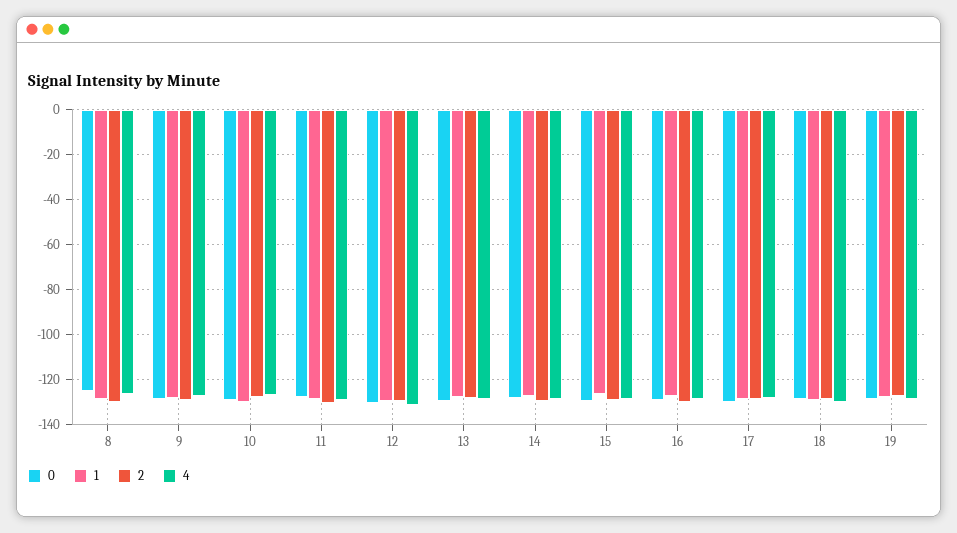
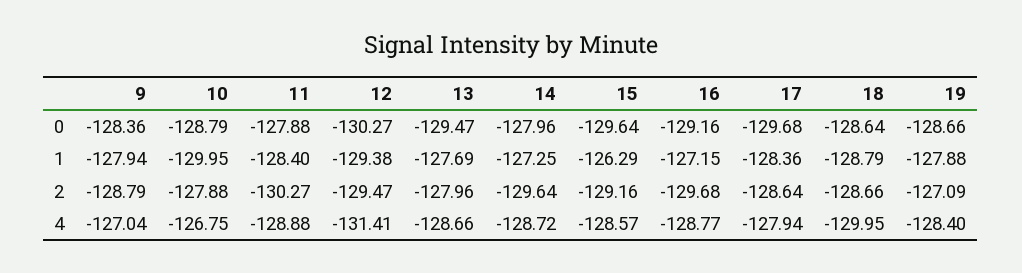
0, 8: -125 -> none
1, 8: -130 -> none
2, 8: -130 -> none
4, 8: -125 -> none

